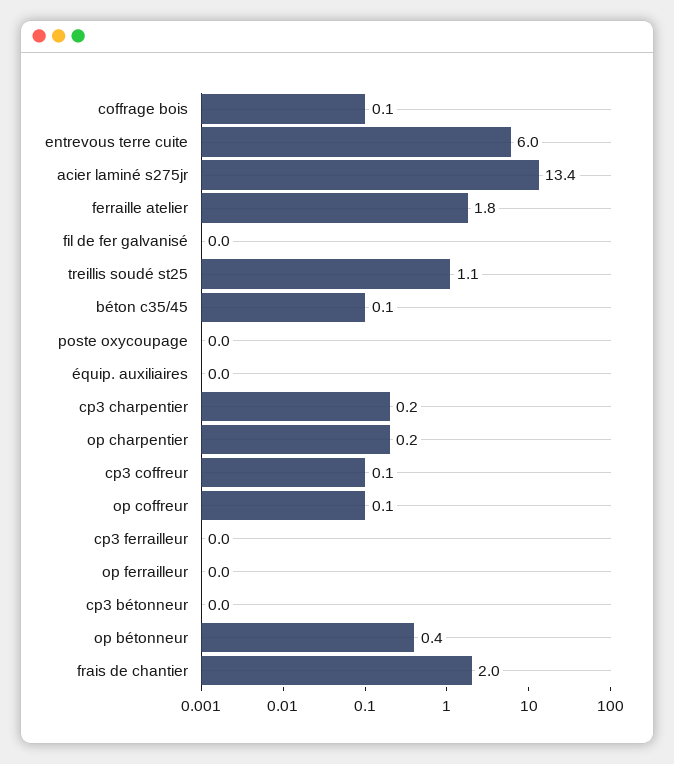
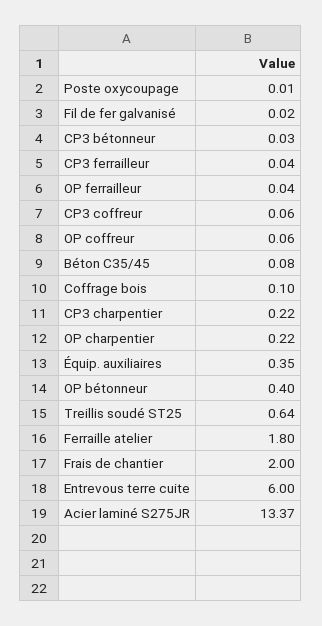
treillis soudé st25: 1.1 -> 0.64
équip. auxiliaires: 0 -> 0.35

